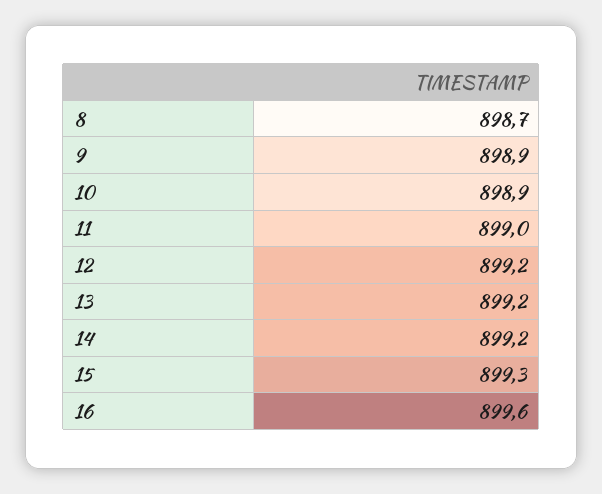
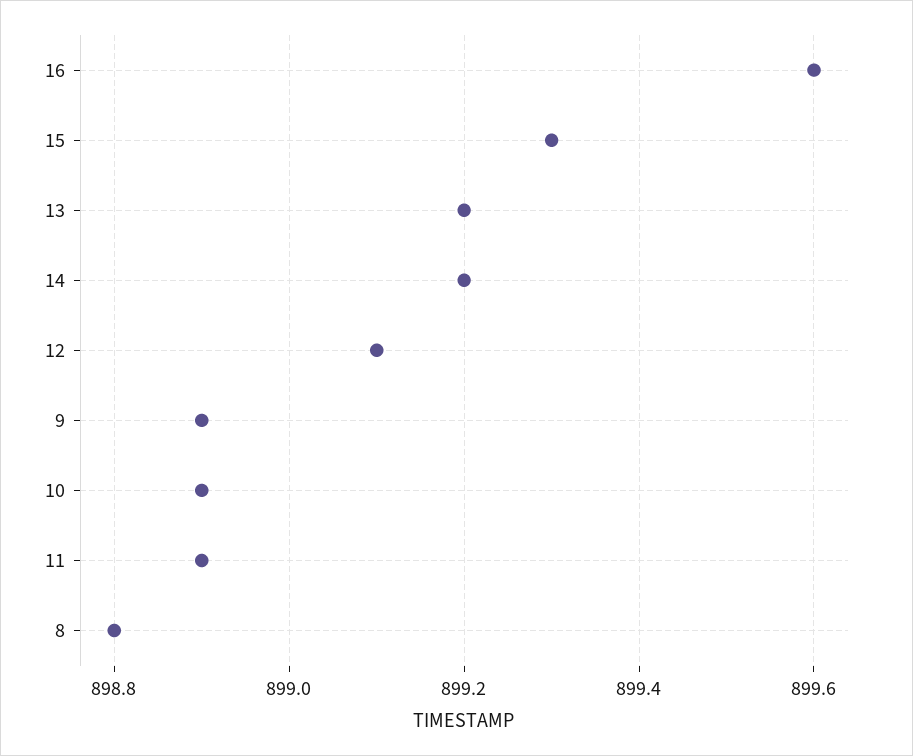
8: 898.7 -> 898.8
11: 899 -> 898.9
12: 899.2 -> 899.1

